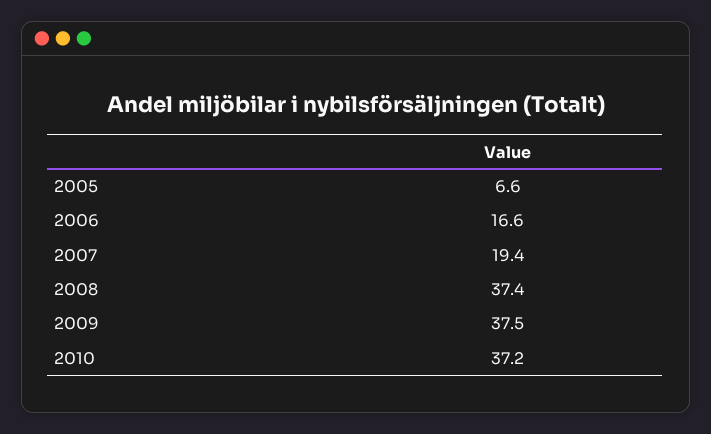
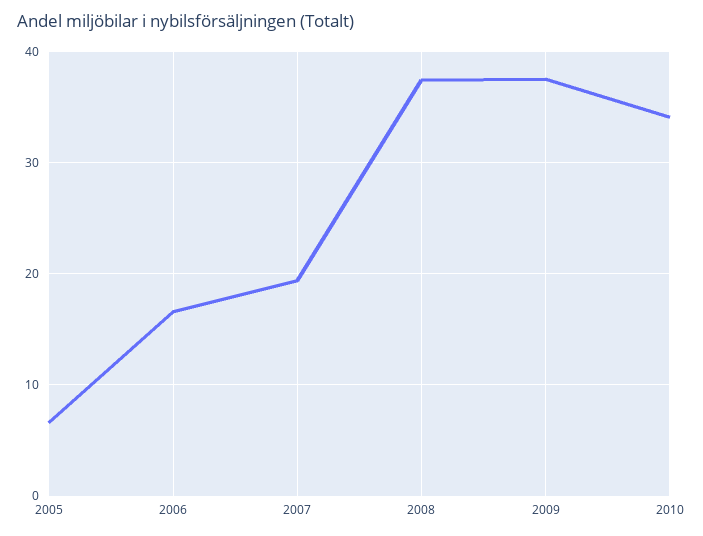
2010: 37.2 -> 34

